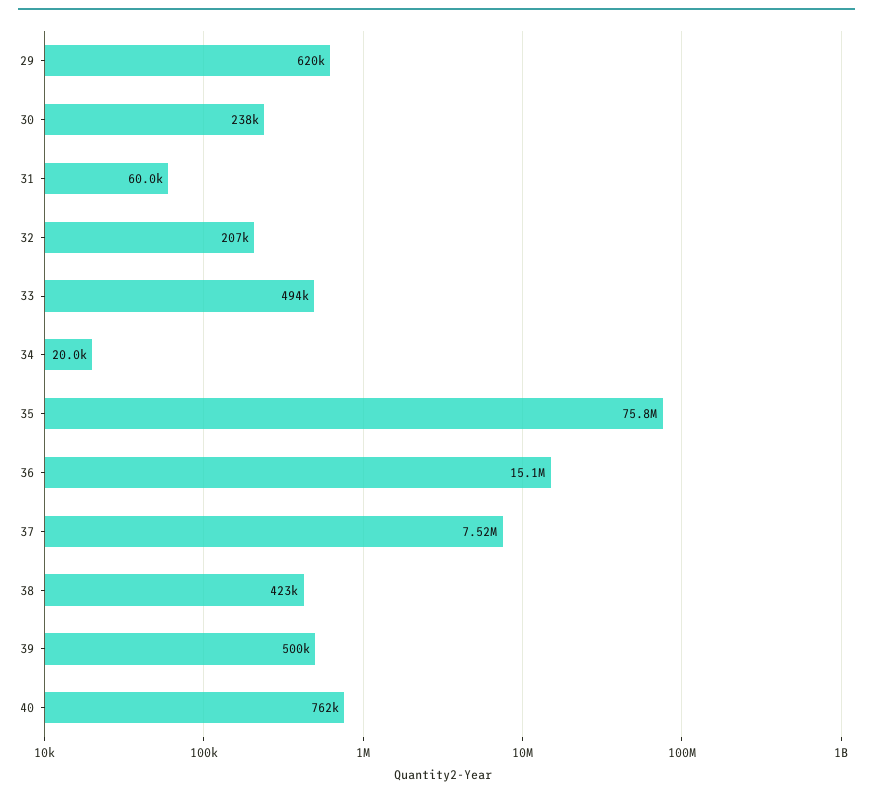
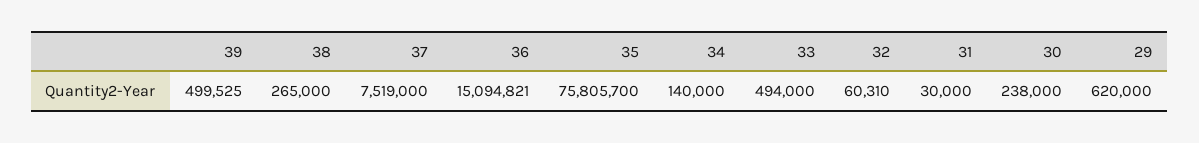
31: 60000 -> 30000
32: 207000 -> 60310
34: 20000 -> 140000
38: 423000 -> 265000
40: 762000 -> none

